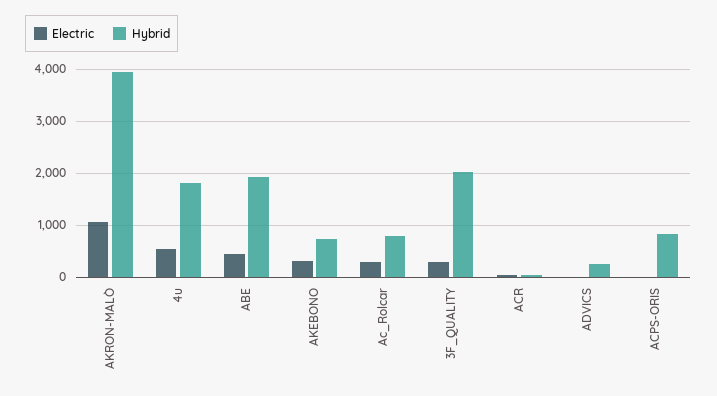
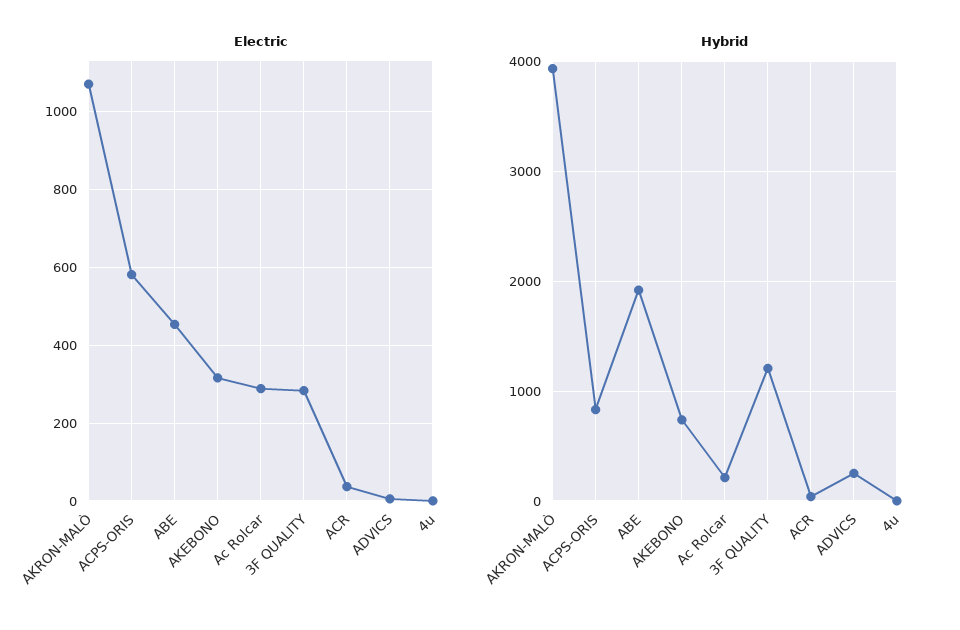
Electric, 4u: 600 -> 0
Hybrid, 4u: 1800 -> 0
Hybrid, Ac_Rolcar: 800 -> 200
Hybrid, 3F_QUALITY: 2000 -> 1200
Electric, ACPS-ORIS: 0 -> 580

